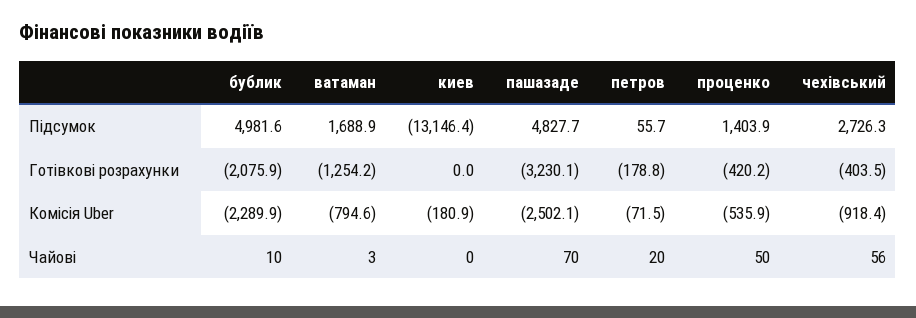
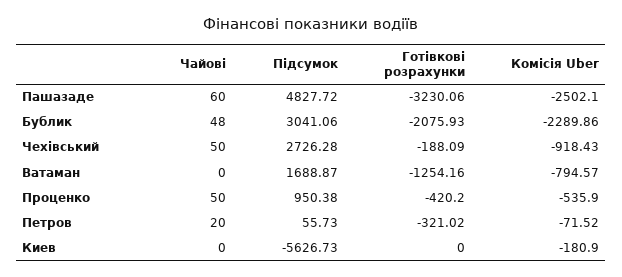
бублик, Підсумок: 4981.6 -> 3041.06
киев, Підсумок: -13146.4 -> -5626.73
проценко, Підсумок: 1403.9 -> 950.38
петров, Готівкові розрахунки: -178.8 -> -321.02
чехівський, Готівкові розрахунки: -403.5 -> -188.09
бублик, Чайові: 10 -> 48
ватаман, Чайові: 3 -> 0
пашазаде, Чайові: 70 -> 60
чехівський, Чайові: 56 -> 50

